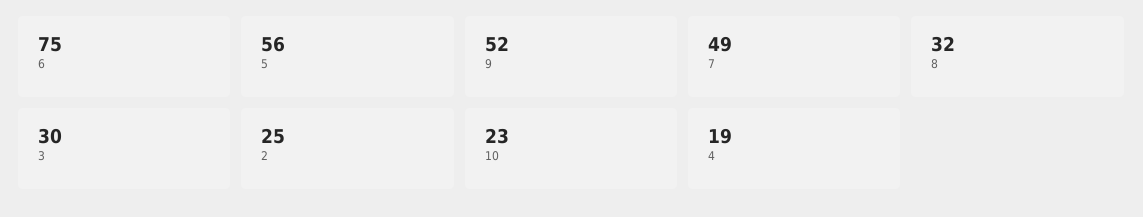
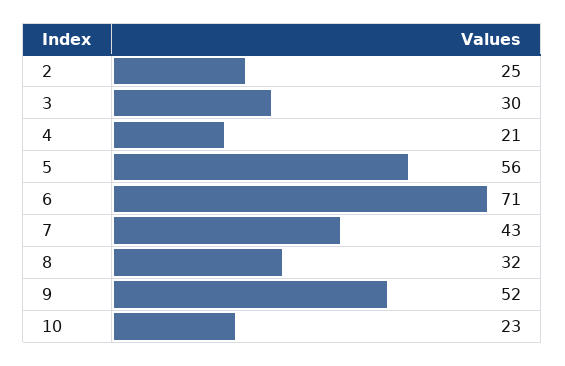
6: 75 -> 71
7: 49 -> 43
4: 19 -> 21

